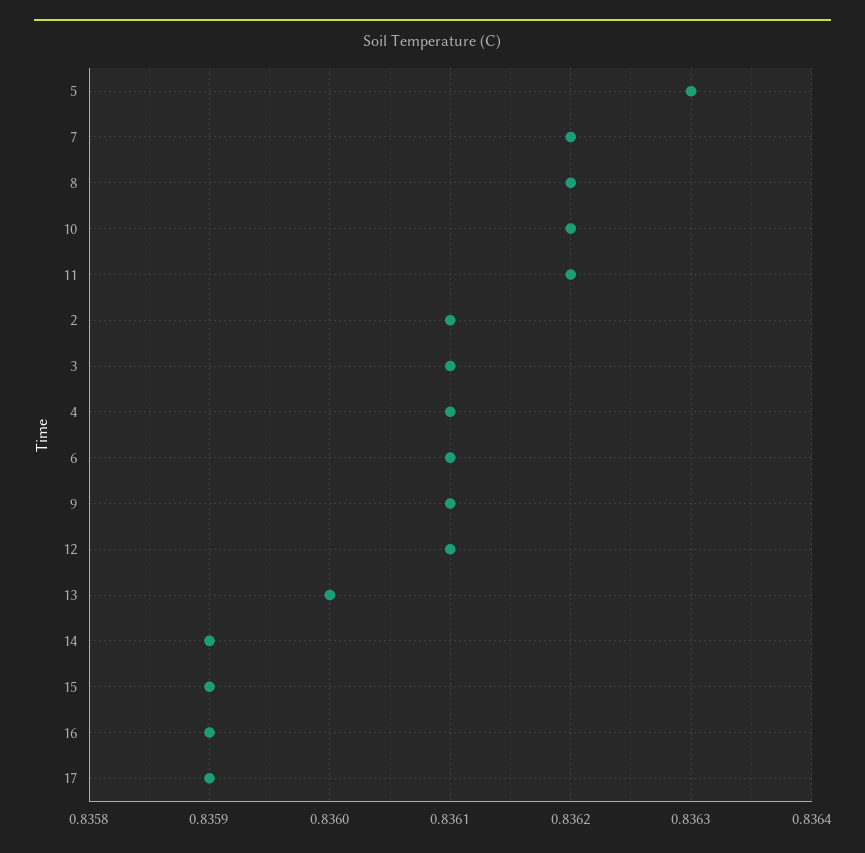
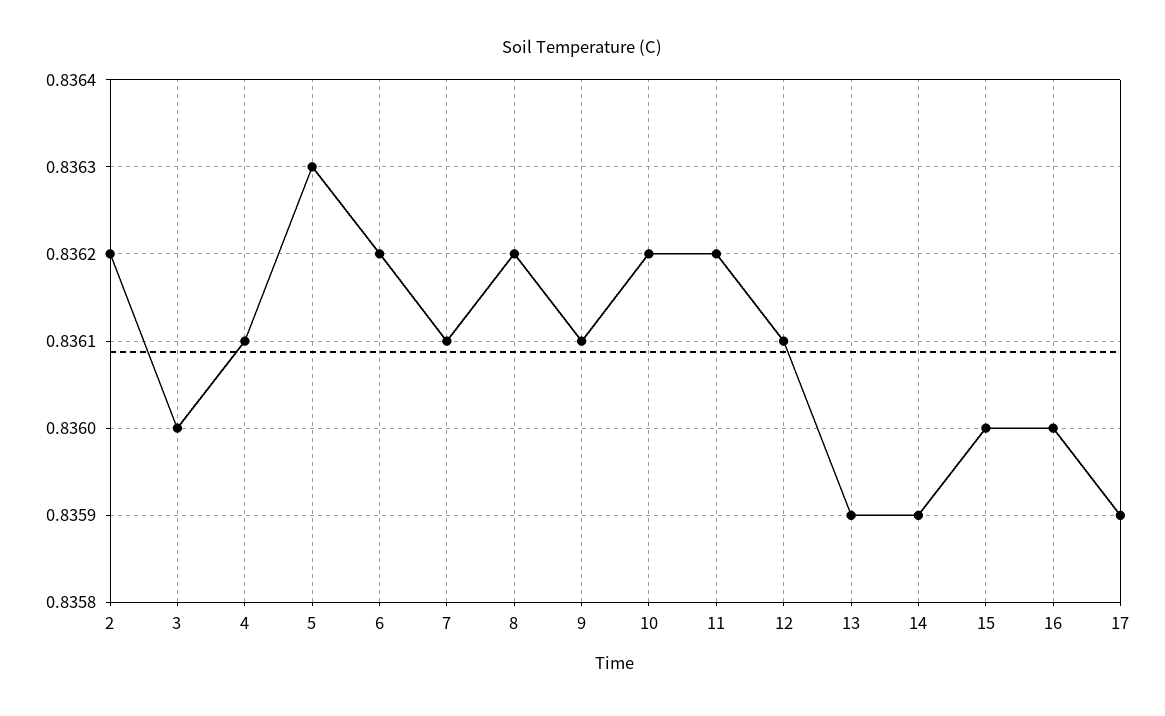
7: 0.8362 -> 0.8361
2: 0.8361 -> 0.8362
3: 0.8361 -> 0.836
6: 0.8361 -> 0.8362
13: 0.836 -> 0.8359
15: 0.8359 -> 0.836
16: 0.8359 -> 0.836

